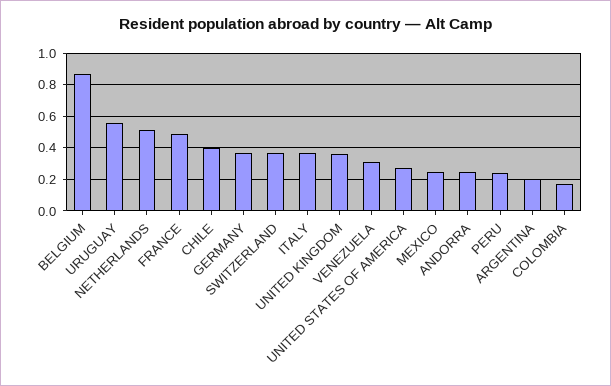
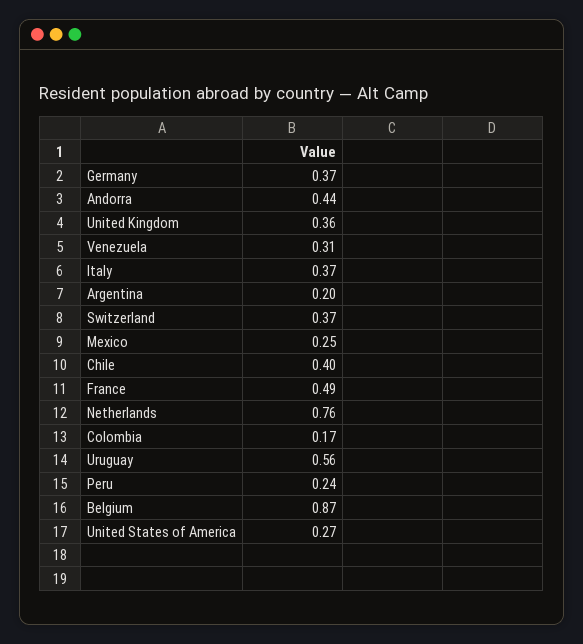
NETHERLANDS: 0.5 -> 0.76
ANDORRA: 0.25 -> 0.44

